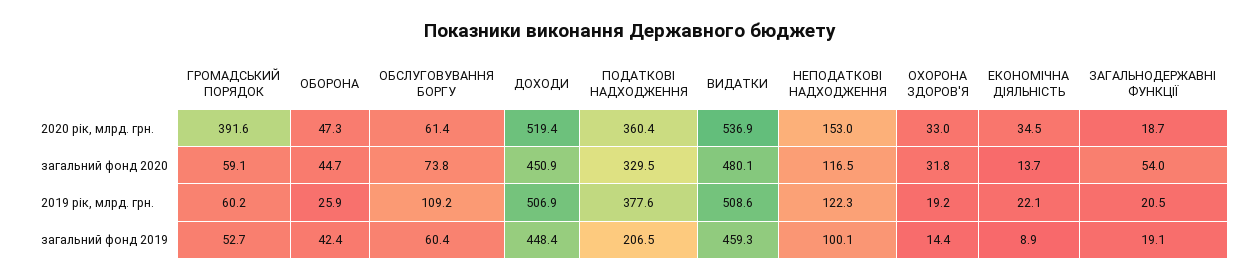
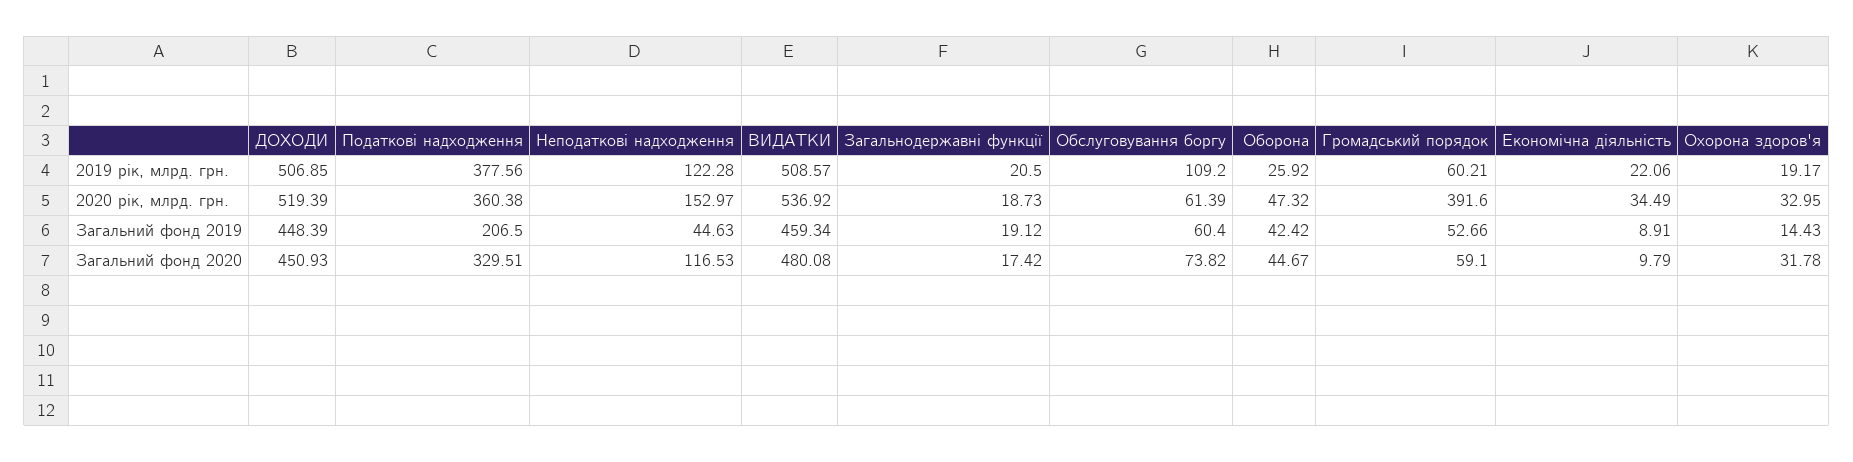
ЕКОНОМІЧНА ДІЯЛЬНІСТЬ, загальний фонд 2020: 13.7 -> 9.79
ЗАГАЛЬНОДЕРЖАВНІ ФУНКЦІЇ, загальний фонд 2020: 54 -> 17.42
НЕПОДАТКОВІ НАДХОДЖЕННЯ, загальний фонд 2019: 100.1 -> 44.63

